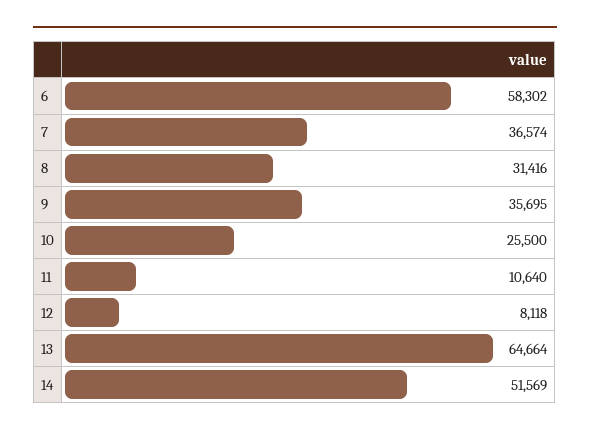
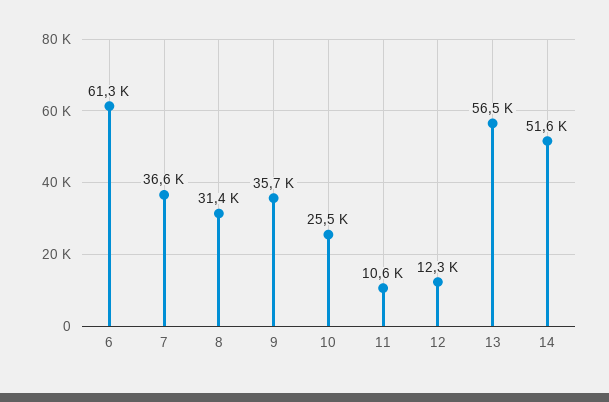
6: 58302 -> 61300
12: 8118 -> 12300
13: 64664 -> 56500

